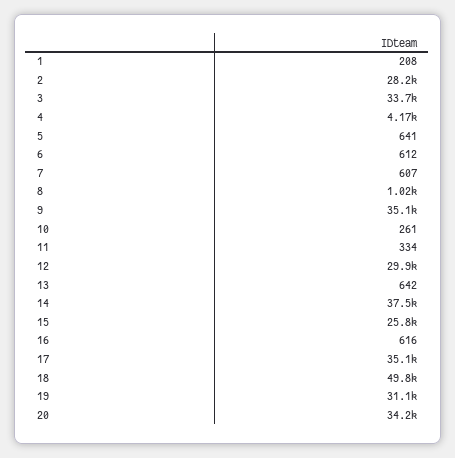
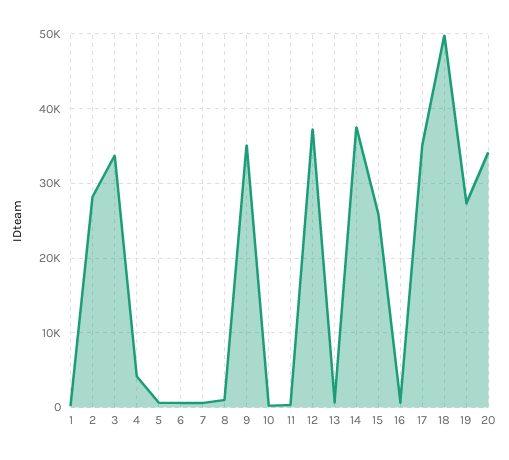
12: 29900 -> 37000
19: 31100 -> 27000

